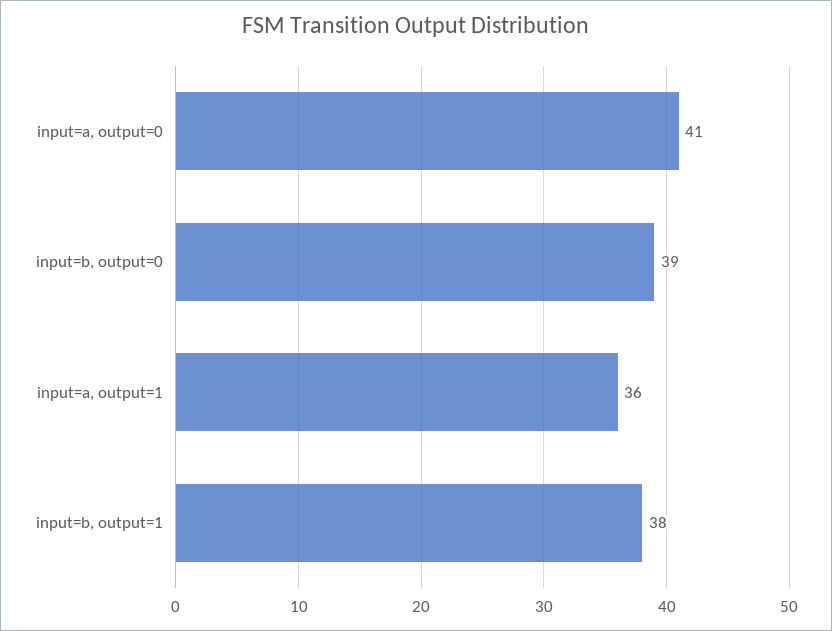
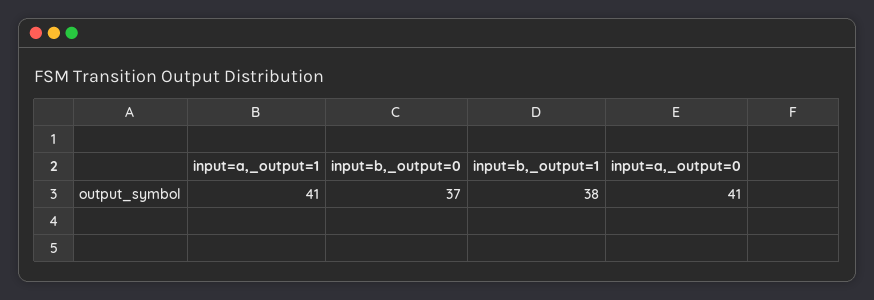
input=b, output=0: 39 -> 37
input=a, output=1: 36 -> 41

